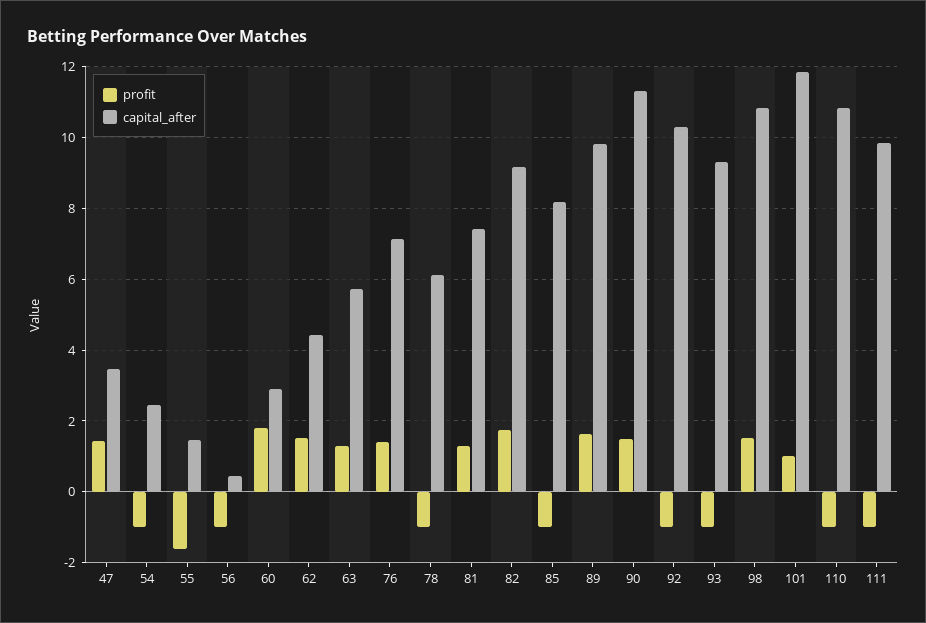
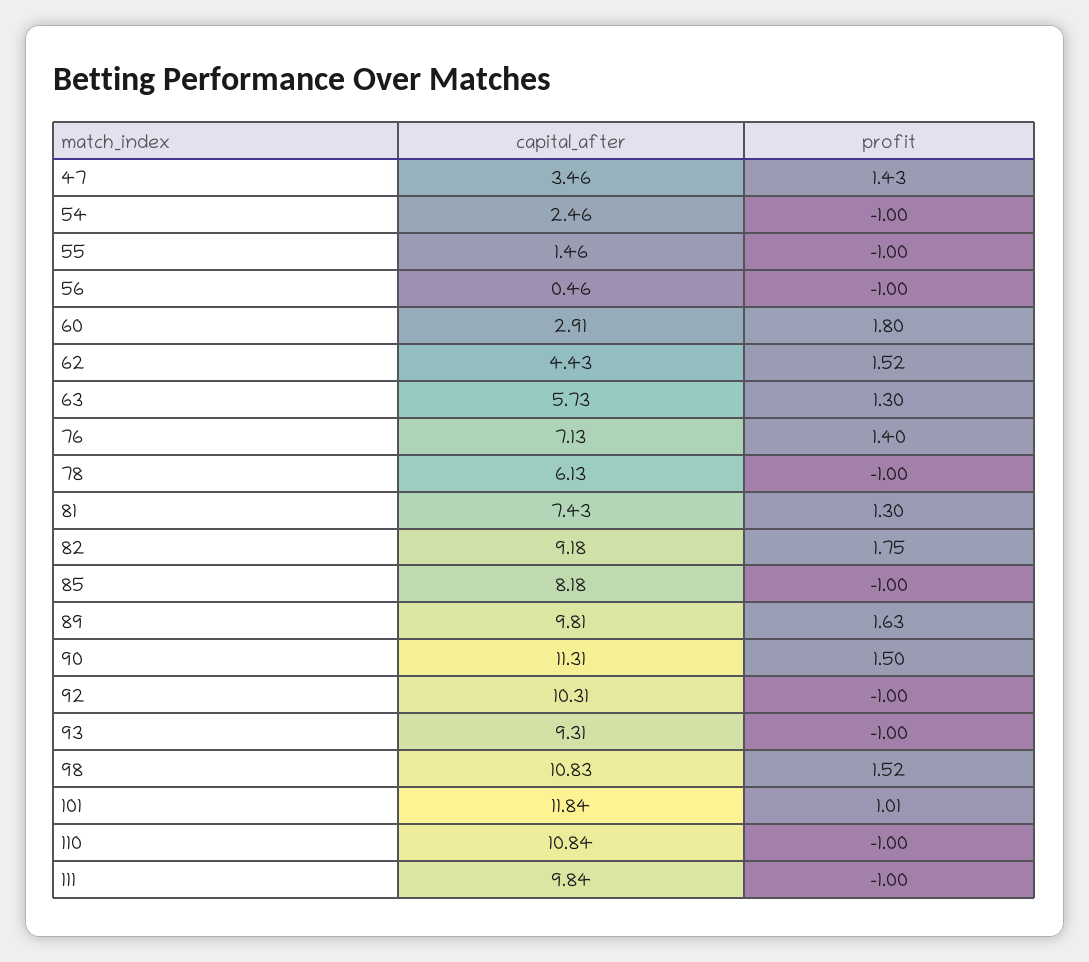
profit, 55: -1.6 -> -1

